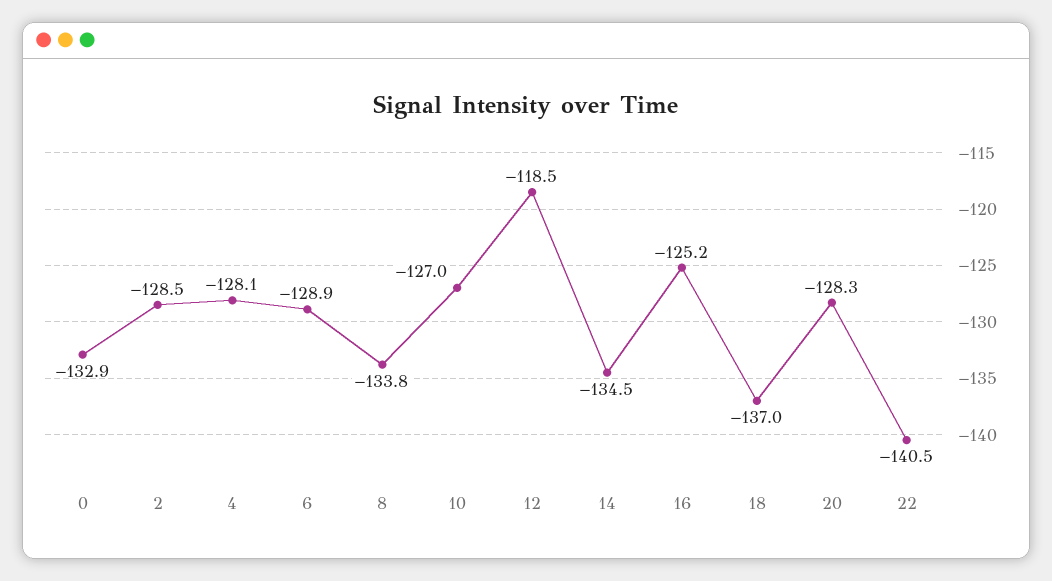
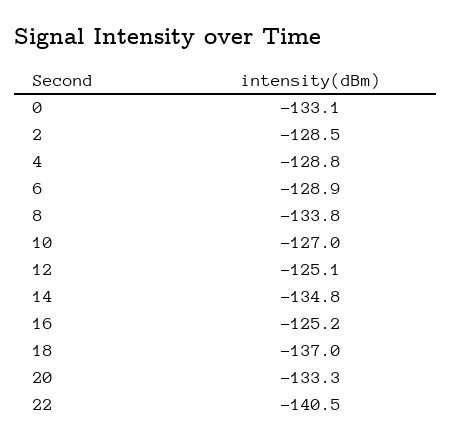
0: -132.9 -> -133.1
4: -128.1 -> -128.8
12: -118.5 -> -125.1
14: -134.5 -> -134.8
20: -128.3 -> -133.3

